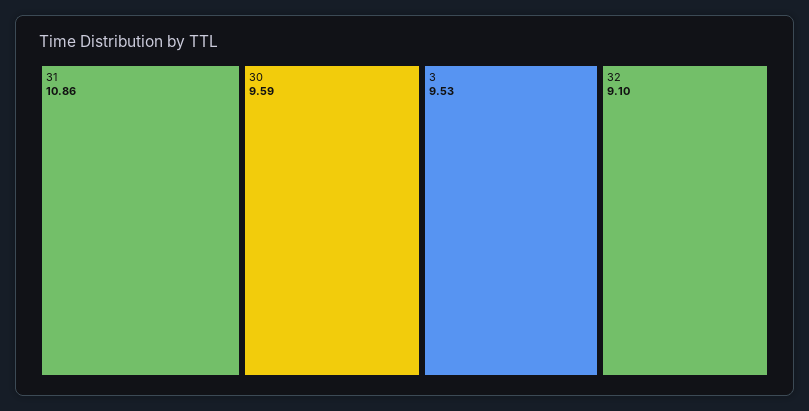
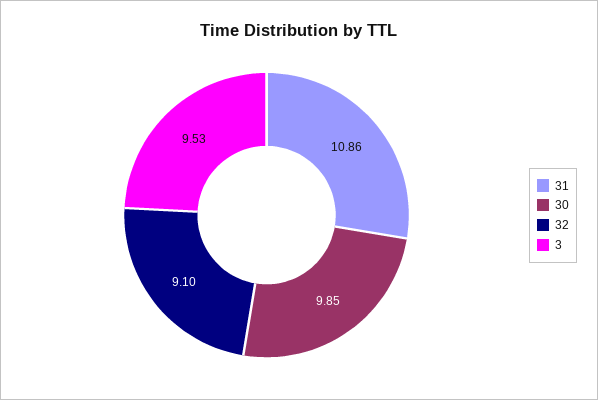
30: 9.59 -> 9.85

